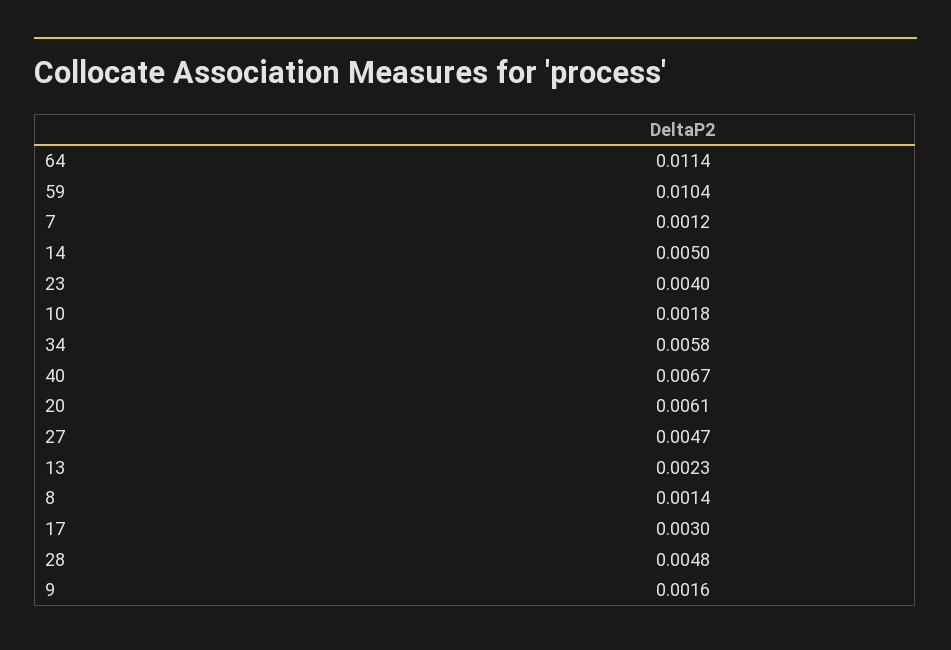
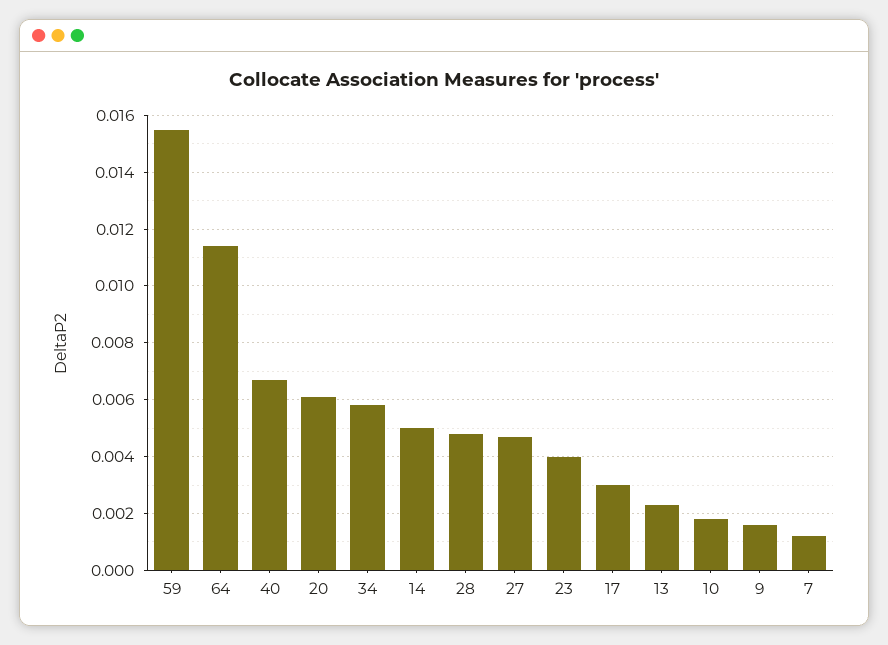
59: 0.0104 -> 0.0155
8: 0.0014 -> none

